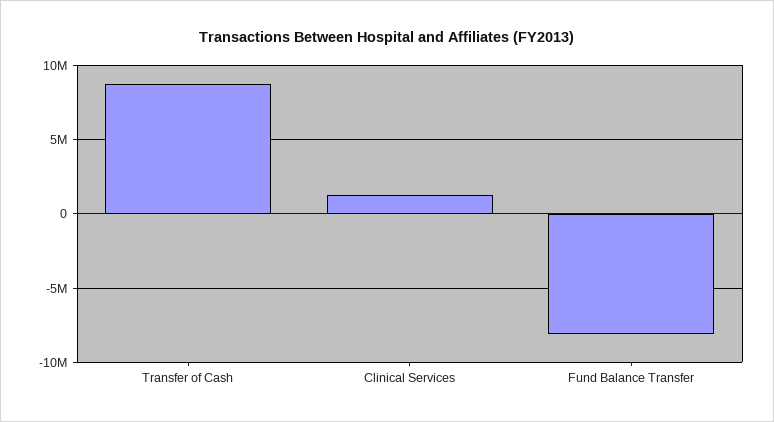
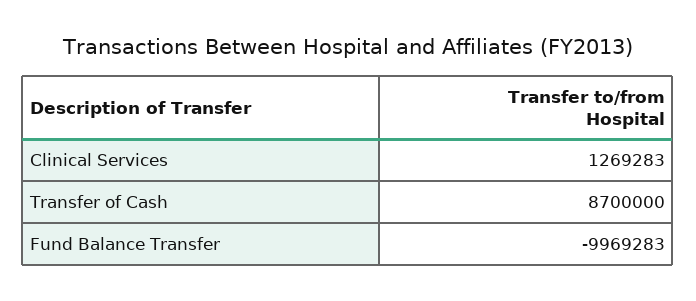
Fund Balance Transfer: -8000000 -> -9969283

